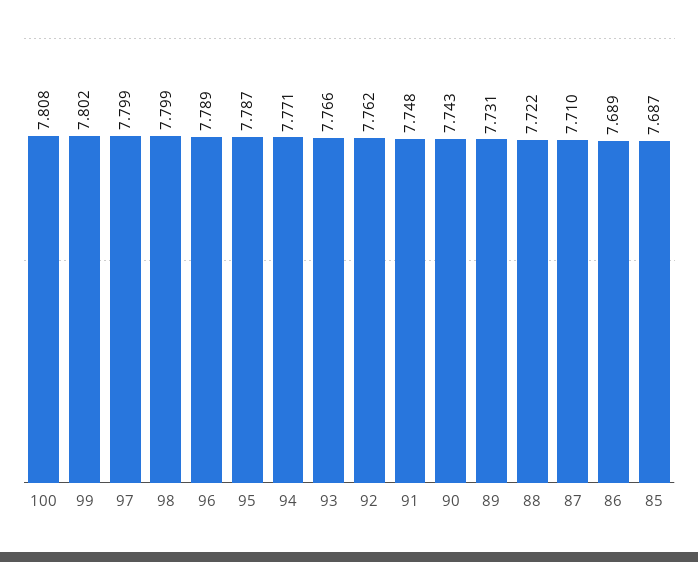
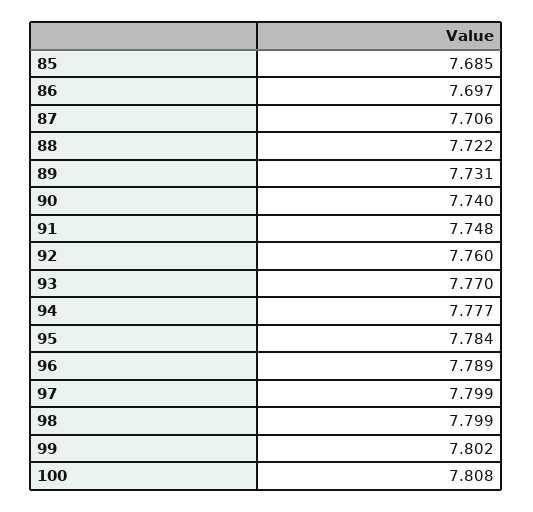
95: 7.787 -> 7.784
94: 7.771 -> 7.777
93: 7.766 -> 7.77
92: 7.762 -> 7.76
90: 7.743 -> 7.74
87: 7.71 -> 7.706
86: 7.689 -> 7.697
85: 7.687 -> 7.685

